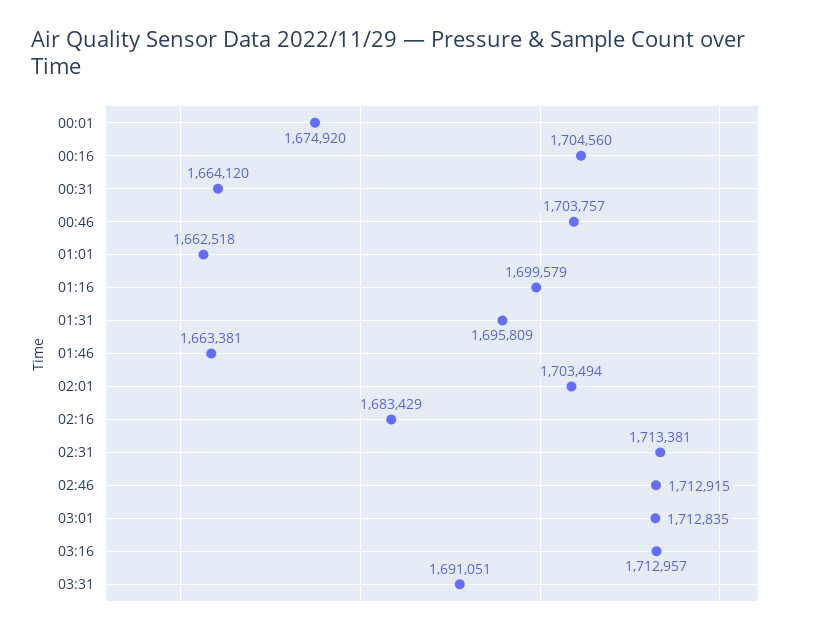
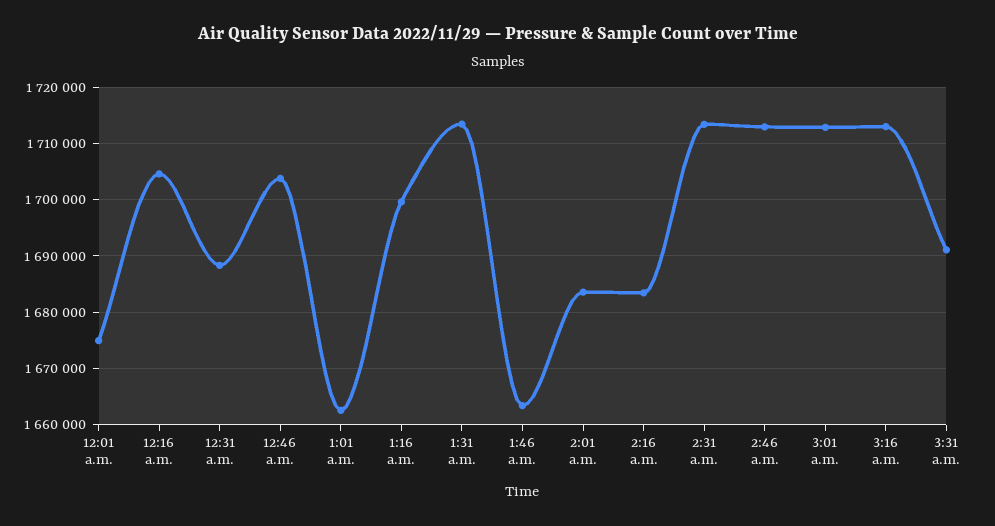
00:31: 1664120 -> 1688000
01:31: 1695809 -> 1714000
02:01: 1703494 -> 1684000

